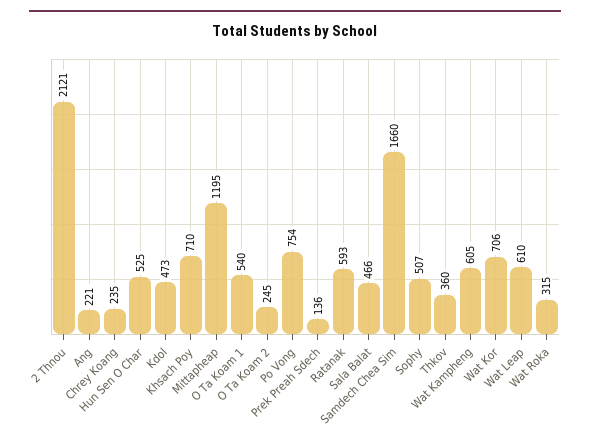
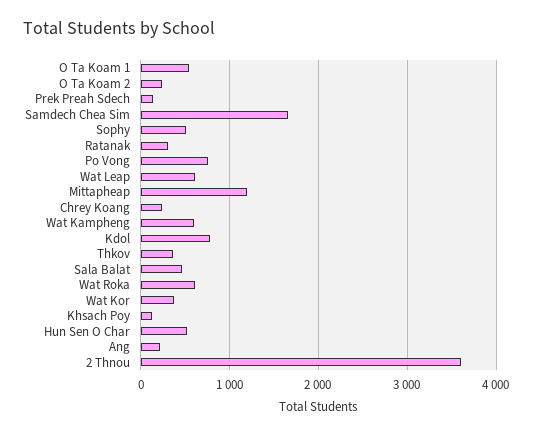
2 Thnou: 2121 -> 3600
Kdol: 473 -> 800
Khsach Poy: 710 -> 100
Ratanak: 593 -> 300
Wat Kor: 706 -> 400
Wat Roka: 315 -> 600

